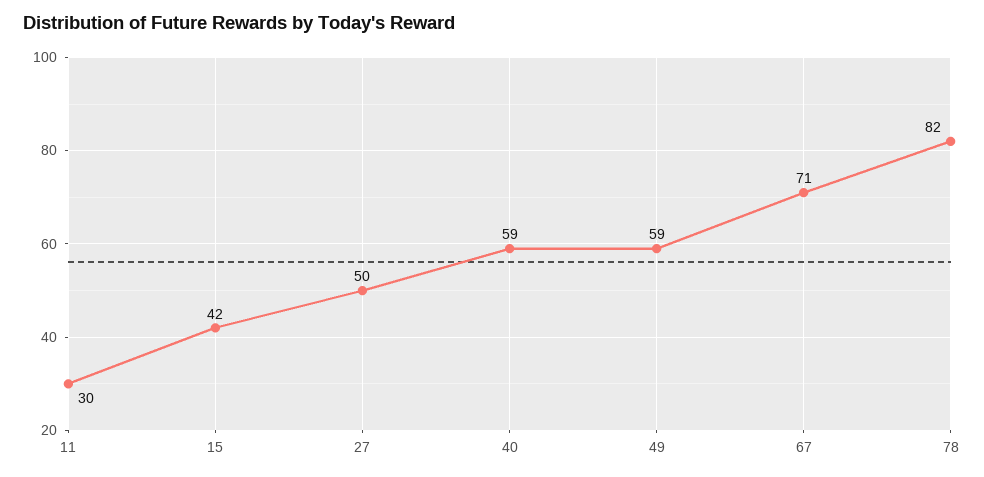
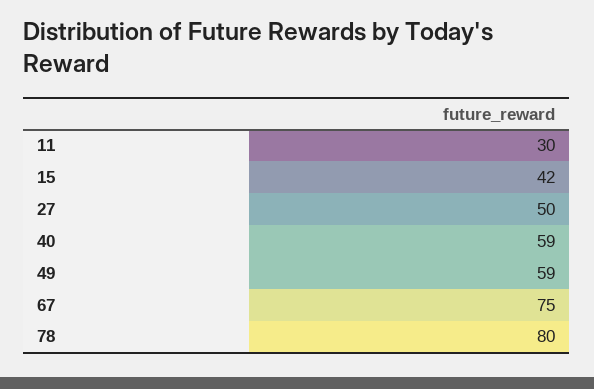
67: 71 -> 75
78: 82 -> 80

